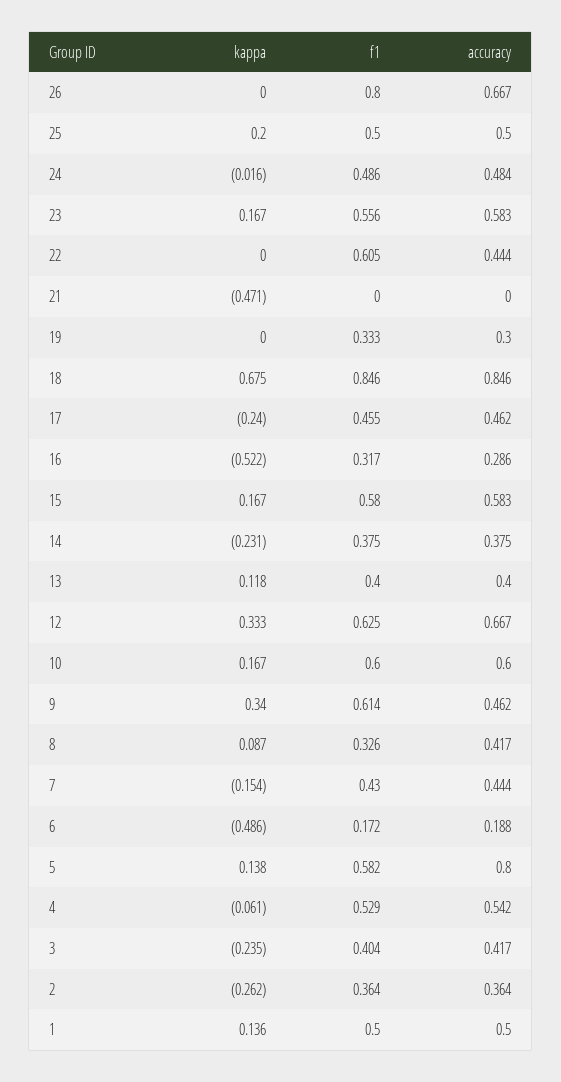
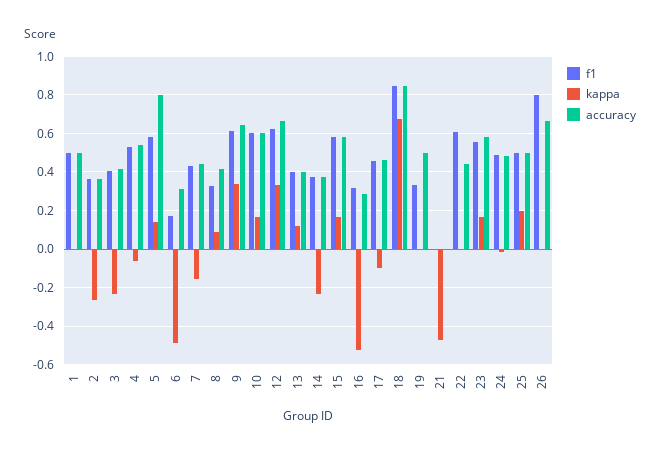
accuracy, 19: 0.3 -> 0.5
kappa, 17: -0.24 -> -0.1
accuracy, 9: 0.462 -> 0.65
accuracy, 6: 0.188 -> 0.3
kappa, 1: 0.136 -> 0

